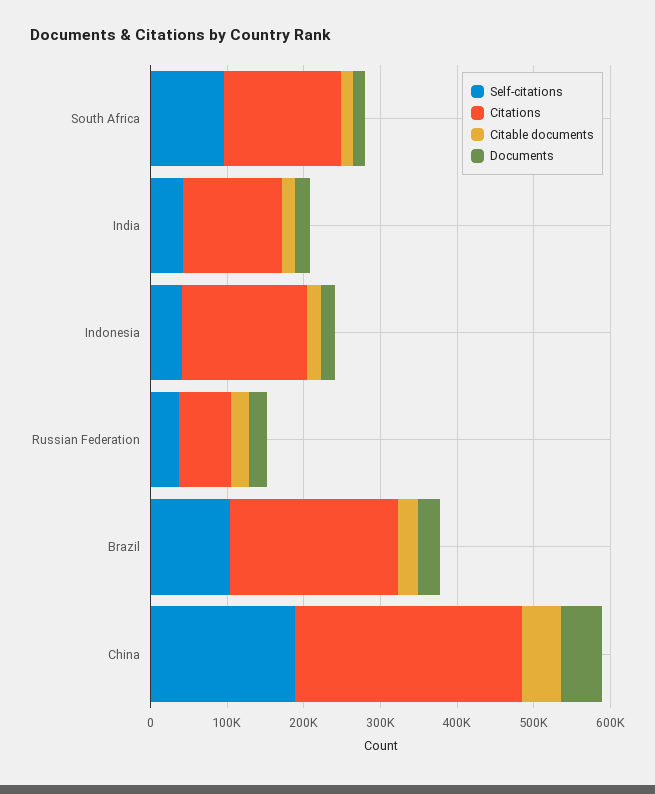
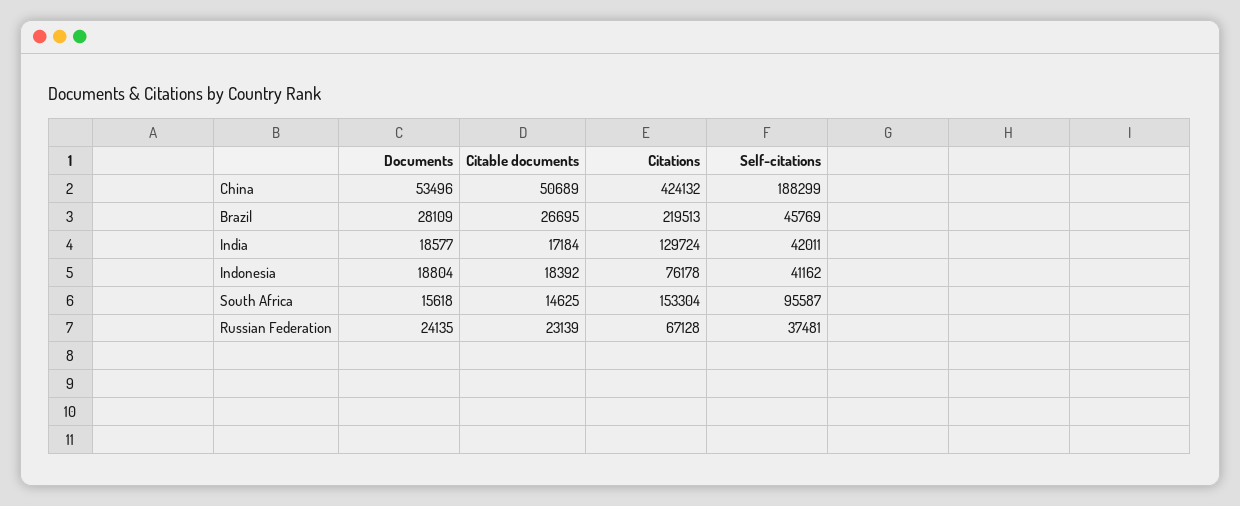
Citations, Indonesia: 160000 -> 76178
Self-citations, Brazil: 100000 -> 45769
Citations, China: 300000 -> 424132

